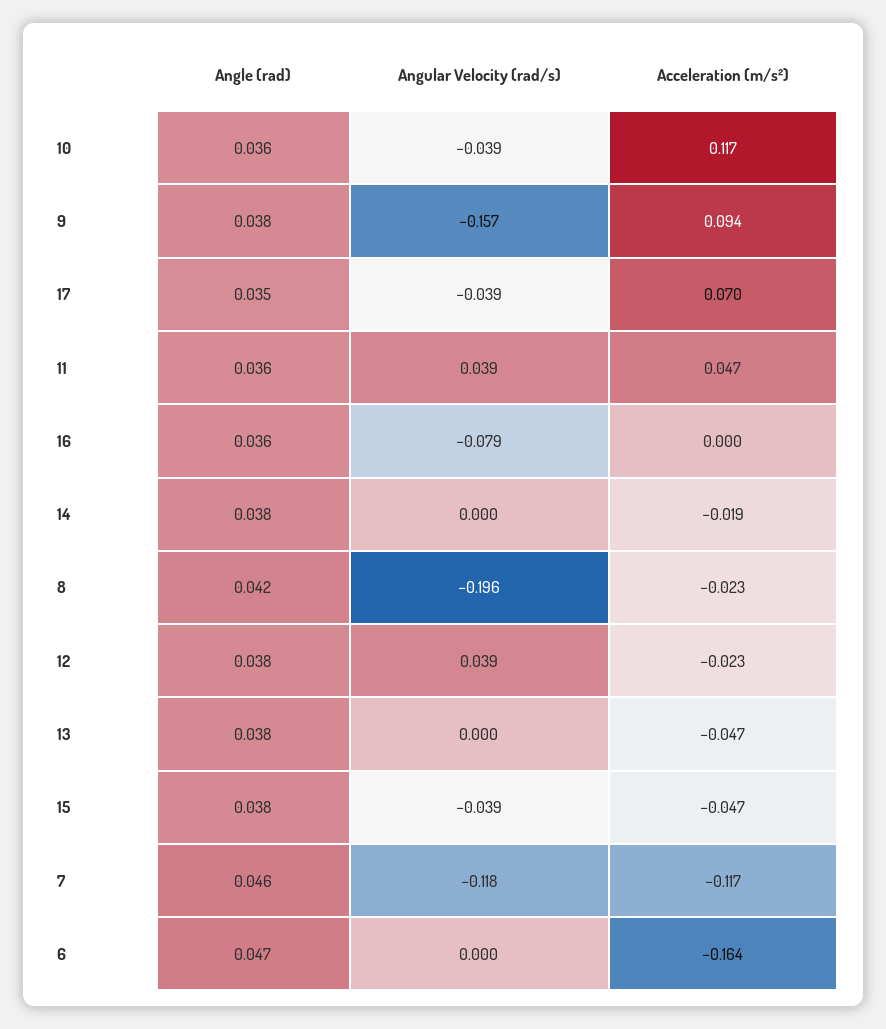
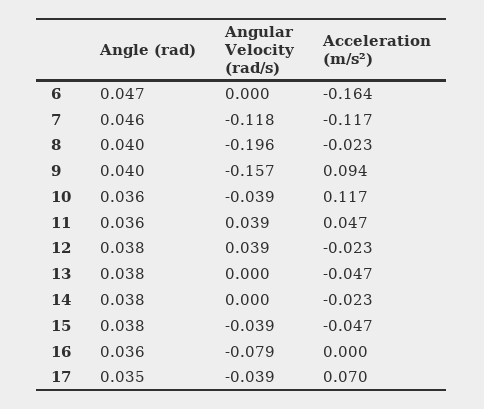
Angle (rad), 9: 0.038 -> 0.04
Acceleration (m/s²), 14: -0.019 -> -0.023
Angle (rad), 8: 0.042 -> 0.04

